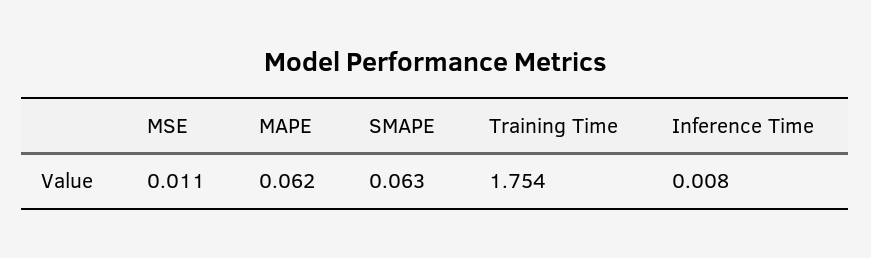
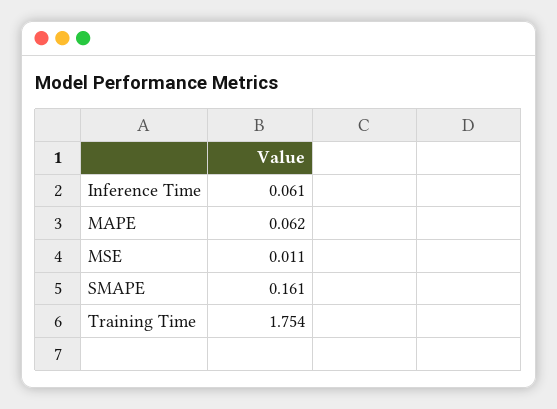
SMAPE: 0.063 -> 0.161
Inference Time: 0.008 -> 0.061

